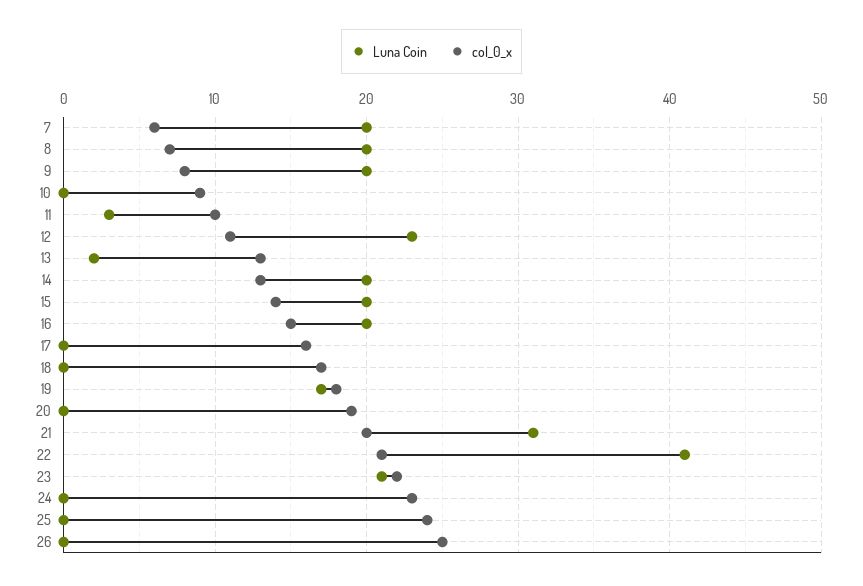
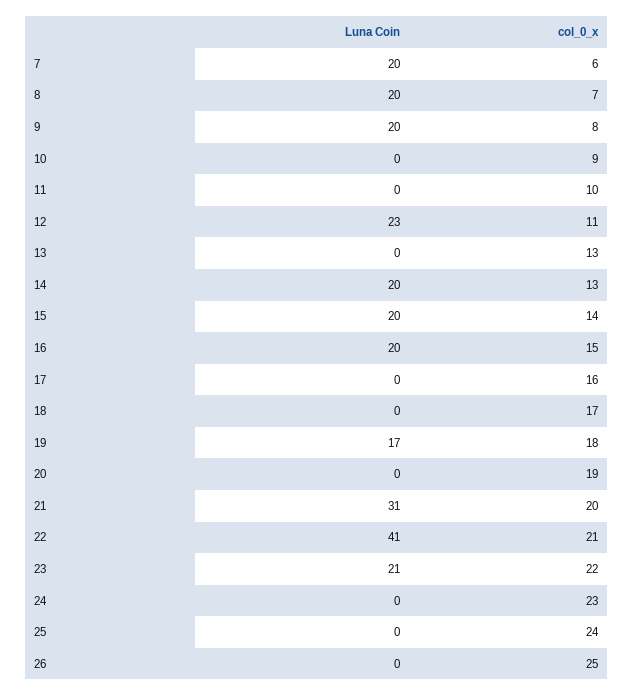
Luna Coin, 11: 3 -> 0
Luna Coin, 13: 2 -> 0

